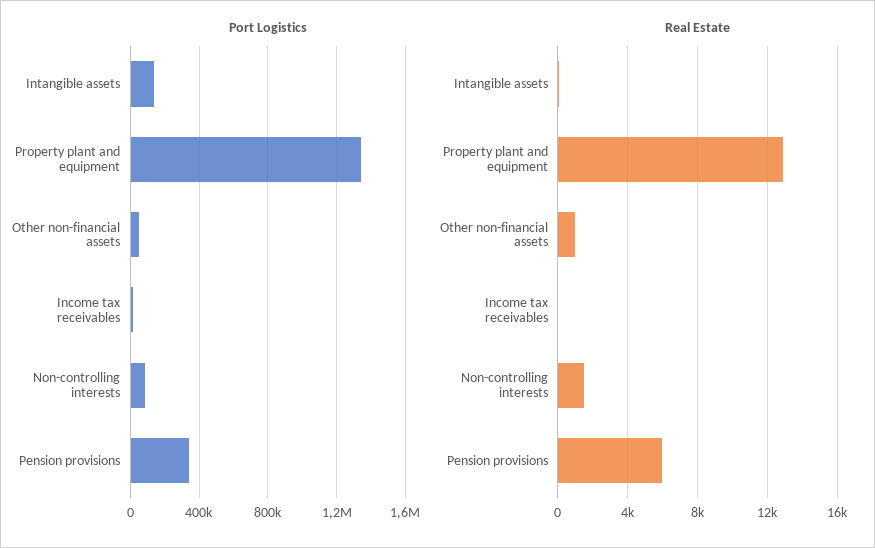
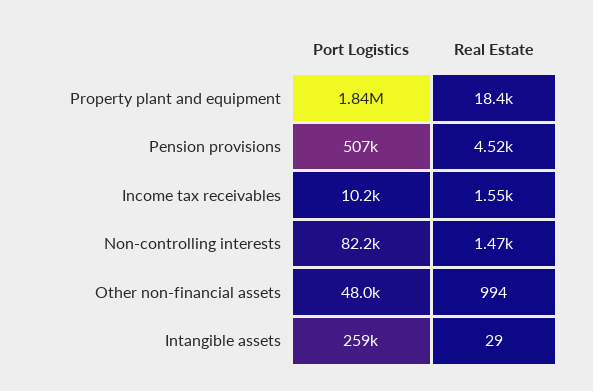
Port Logistics, Intangible assets: 150000 -> 259000
Port Logistics, Property plant and equipment: 1350000 -> 1840000
Port Logistics, Pension provisions: 350000 -> 507000
Real Estate, Property plant and equipment: 13000 -> 18400
Real Estate, Income tax receivables: 0 -> 1550
Real Estate, Pension provisions: 6000 -> 4520

